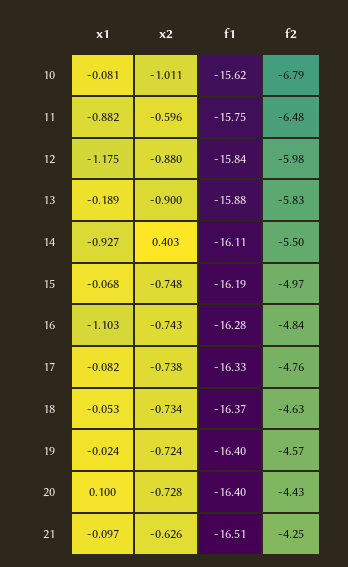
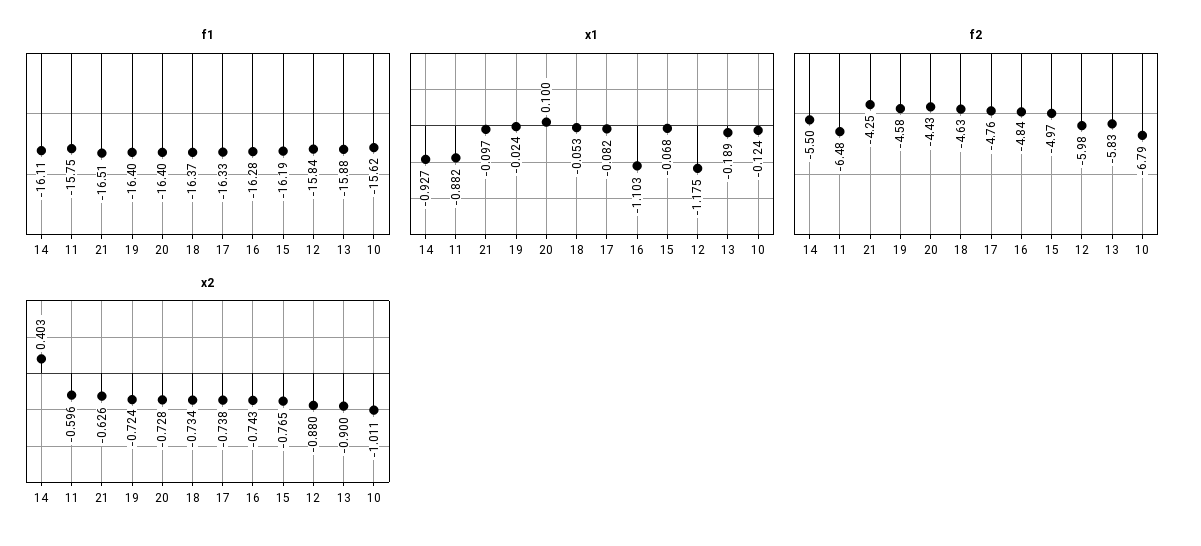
x1, 10: -0.081 -> -0.124
x2, 15: -0.748 -> -0.765
f2, 19: -4.57 -> -4.58

